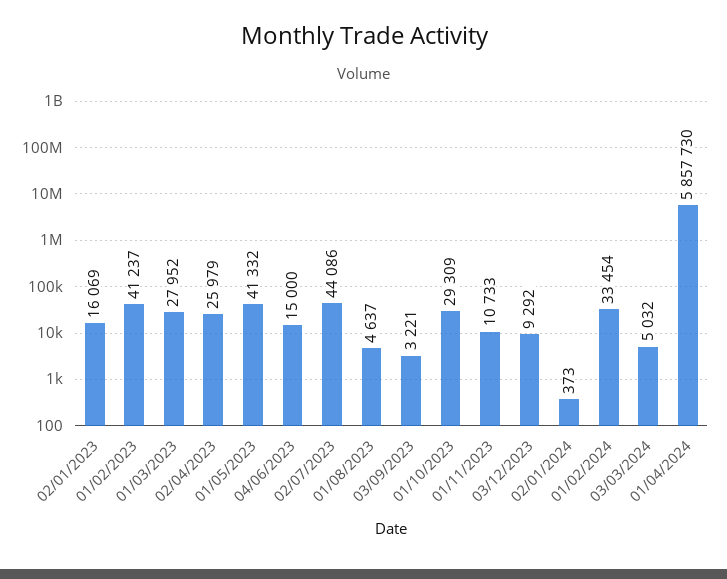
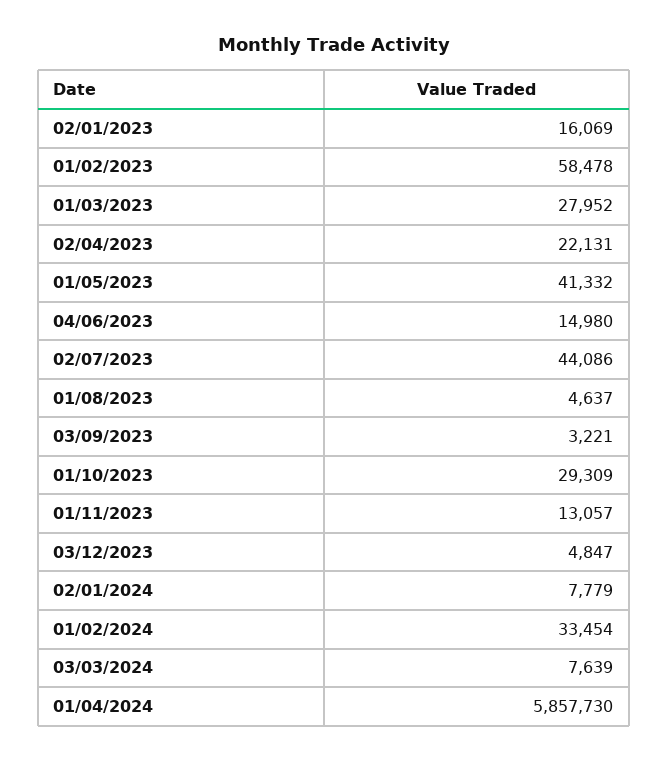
01/02/2023: 41237 -> 58478
02/04/2023: 25979 -> 22131
04/06/2023: 15000 -> 14980
01/11/2023: 10733 -> 13057
03/12/2023: 9292 -> 4847
02/01/2024: 373 -> 7779
03/03/2024: 5032 -> 7639

